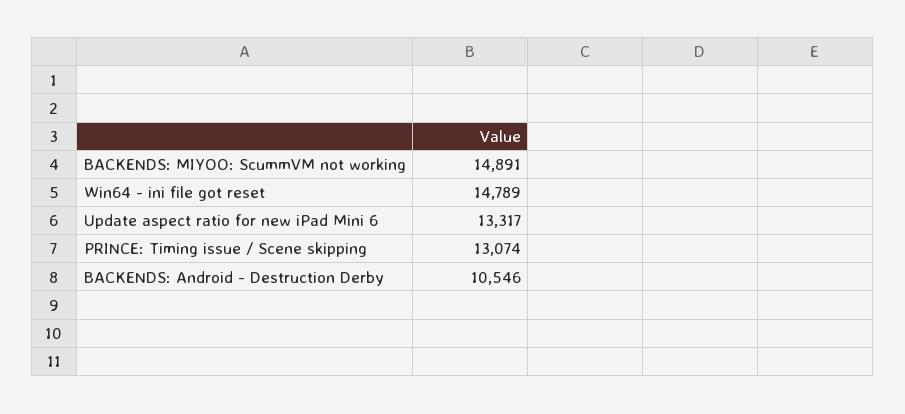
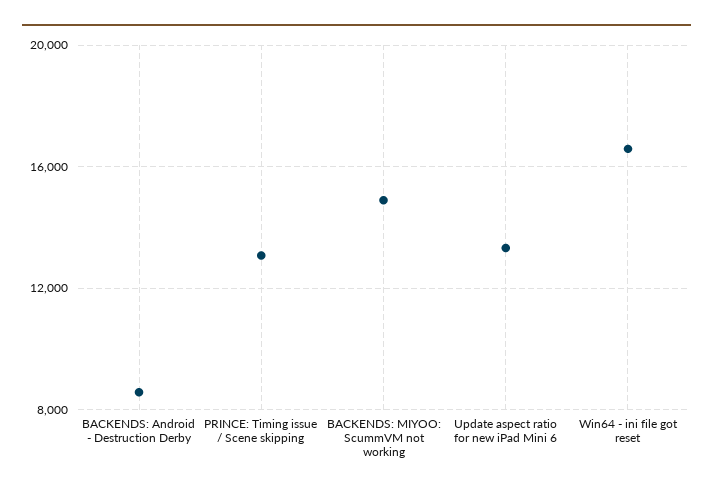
Win64 - ini file got reset: 14789 -> 16500
BACKENDS: Android - Destruction Derby: 10546 -> 8500

